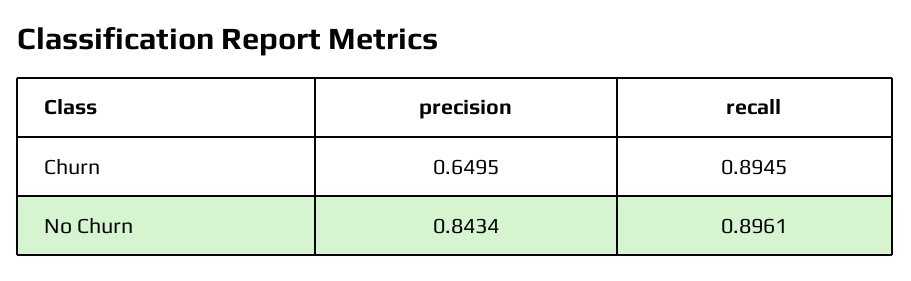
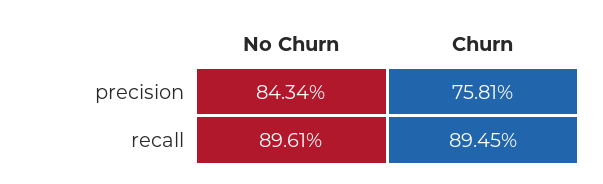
precision, Churn: 0.6495 -> 0.7581

